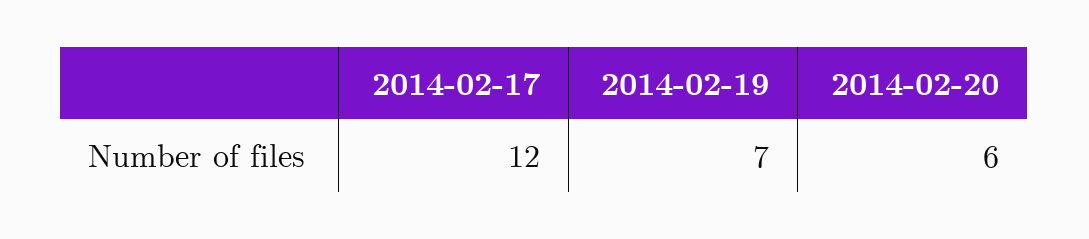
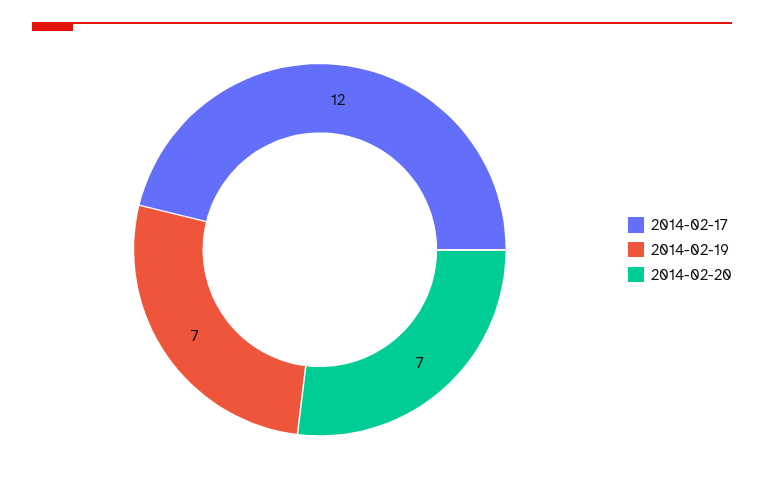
2014-02-20: 6 -> 7

